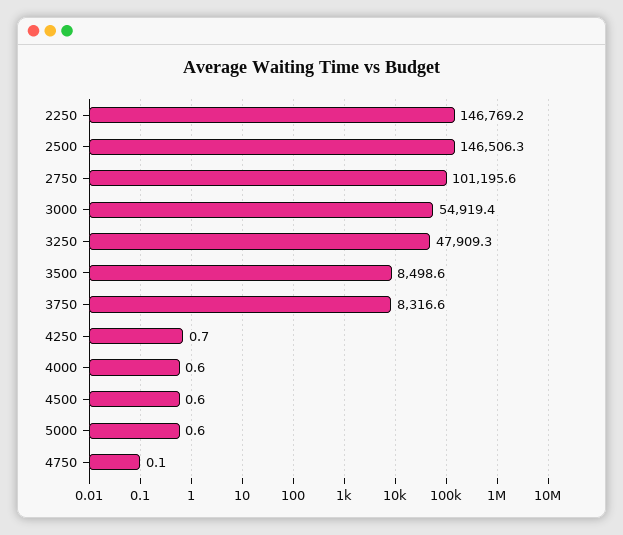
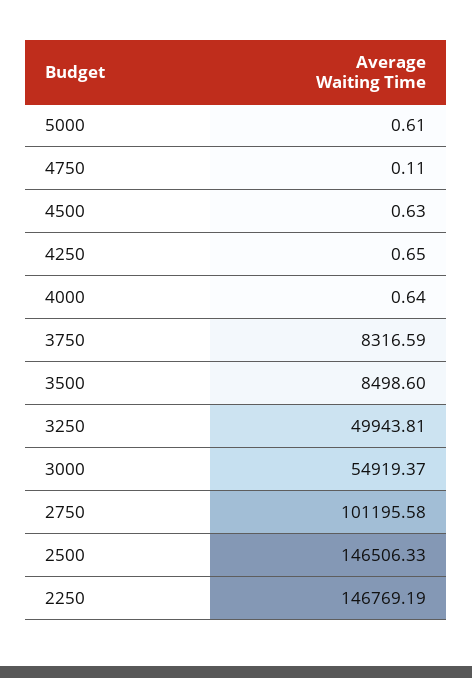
3250: 47909.3 -> 49943.81

